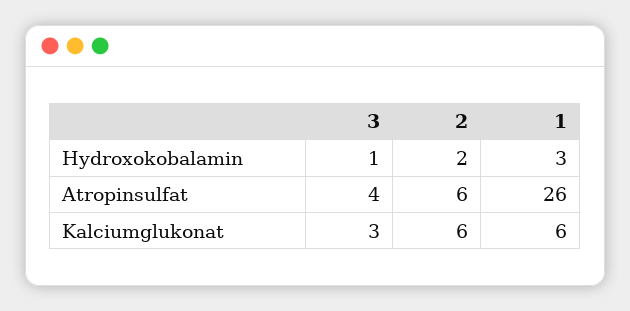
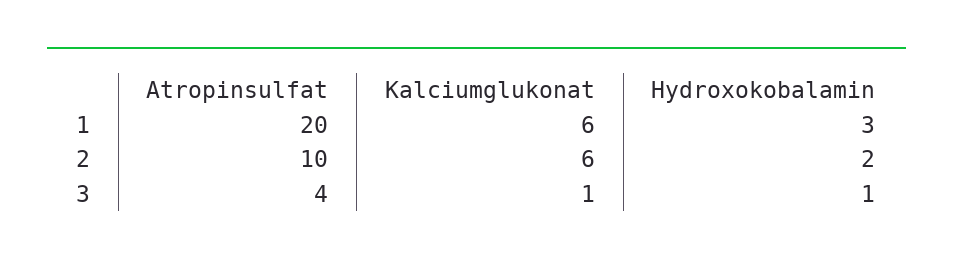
2, Atropinsulfat: 6 -> 10
1, Atropinsulfat: 26 -> 20
3, Kalciumglukonat: 3 -> 1

